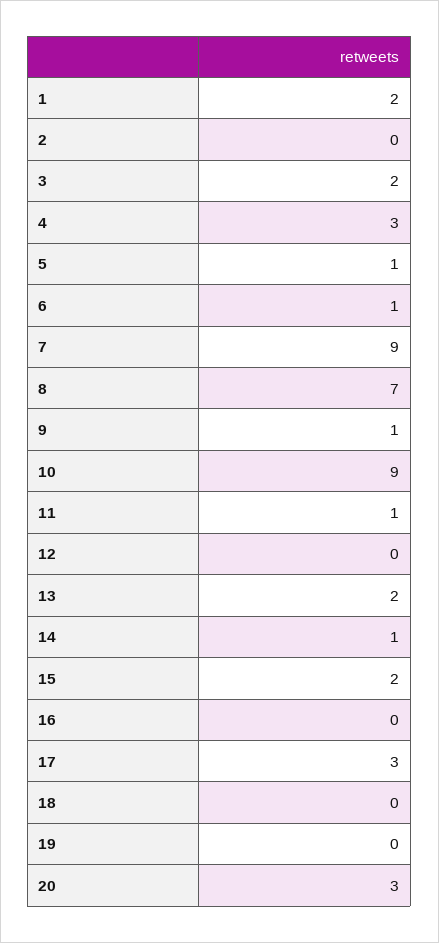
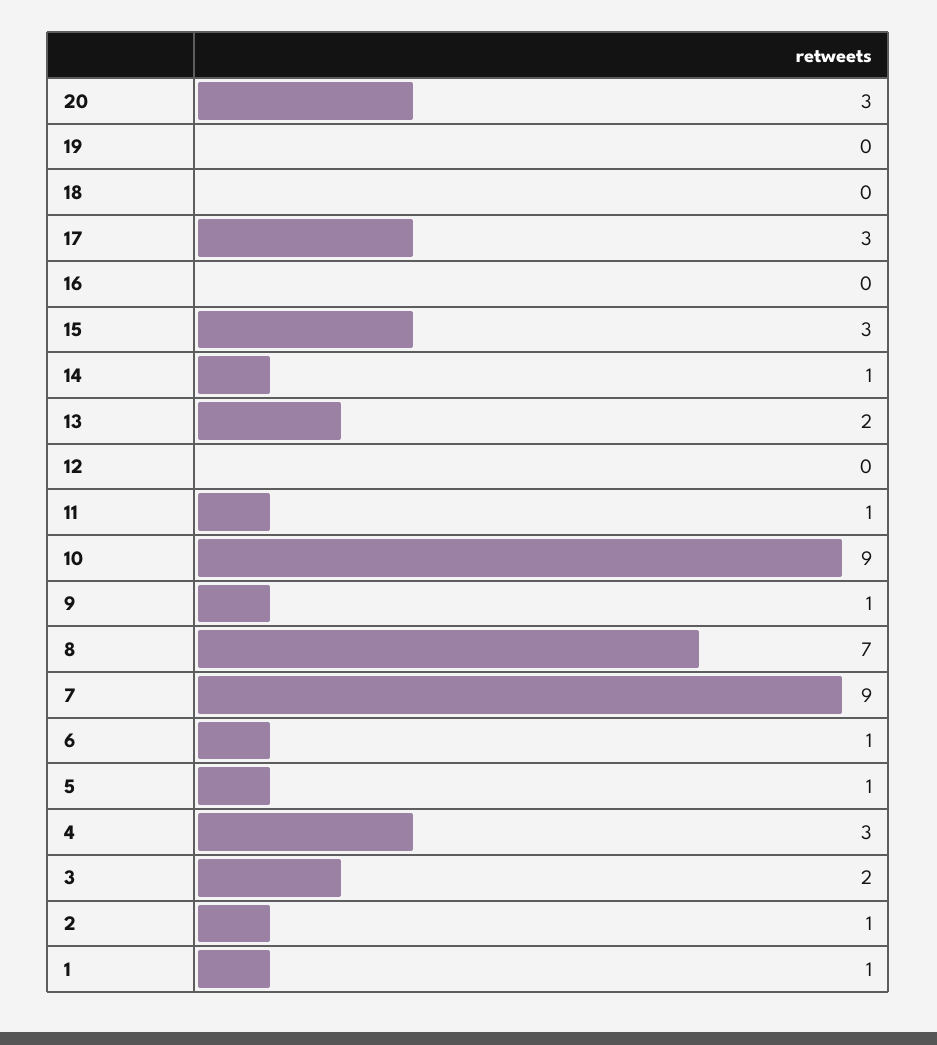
1: 2 -> 1
2: 0 -> 1
15: 2 -> 3

